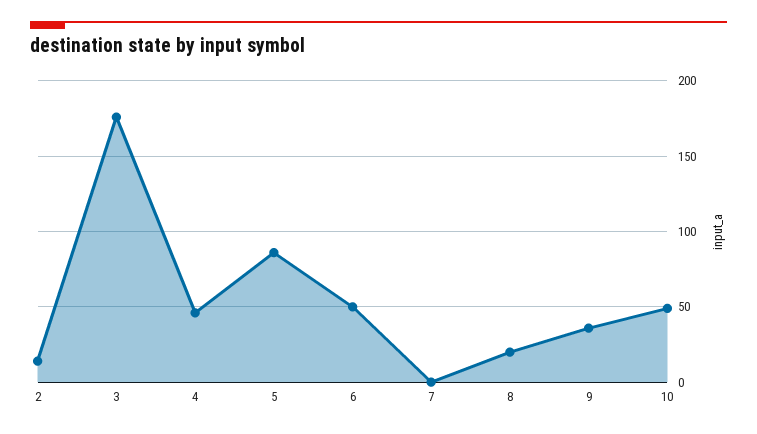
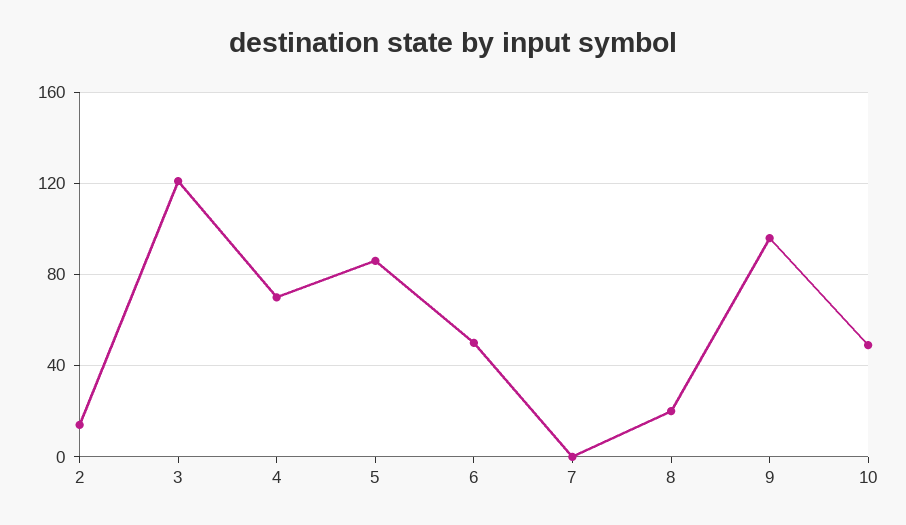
3: 175 -> 120
4: 45 -> 70
9: 35 -> 95

